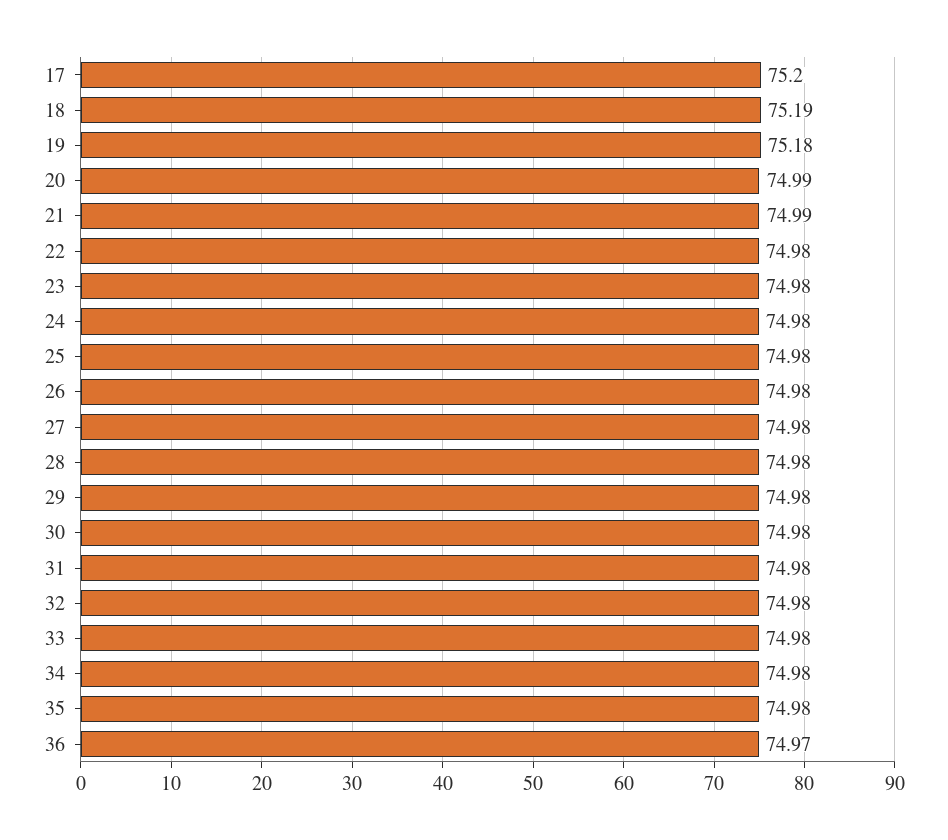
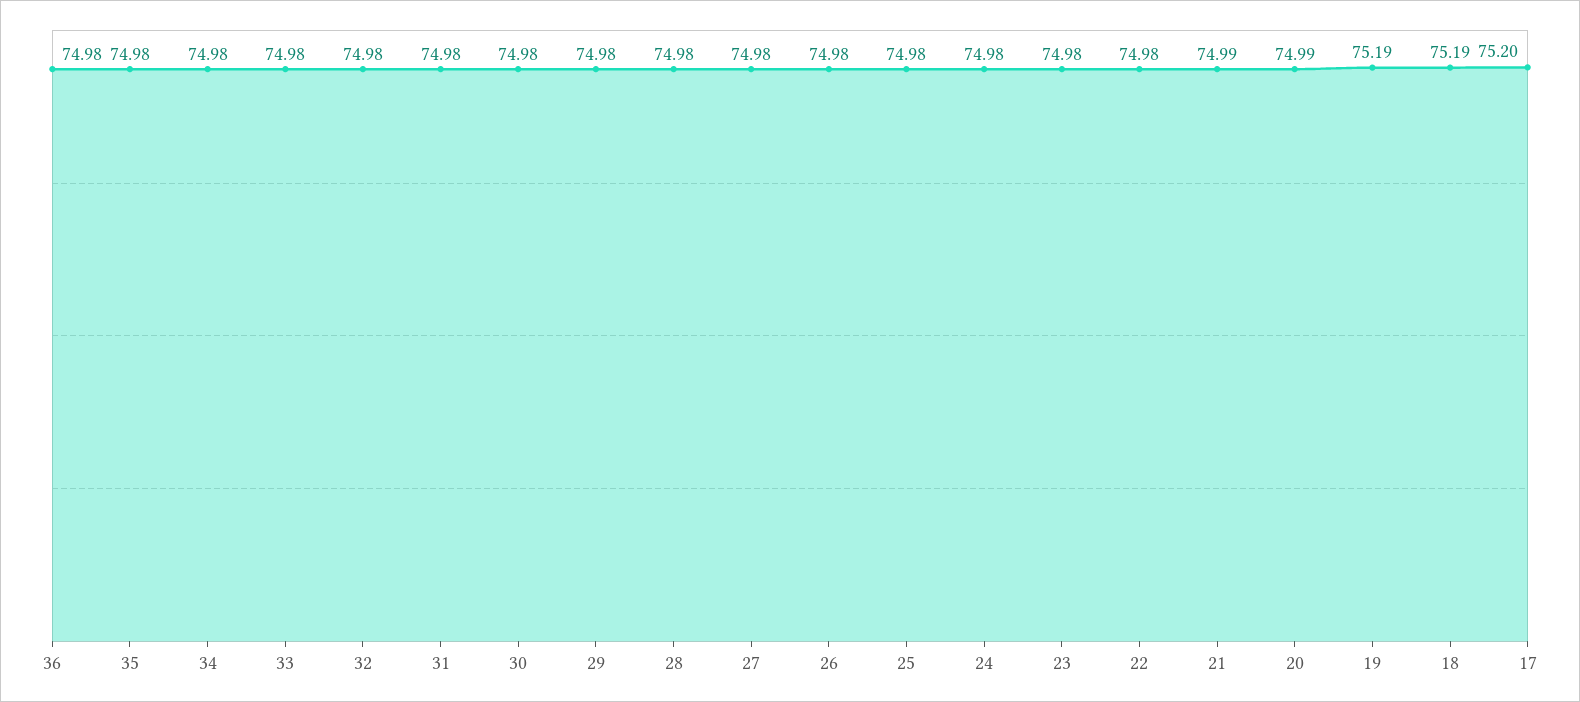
19: 75.18 -> 75.19
36: 74.97 -> 74.98

